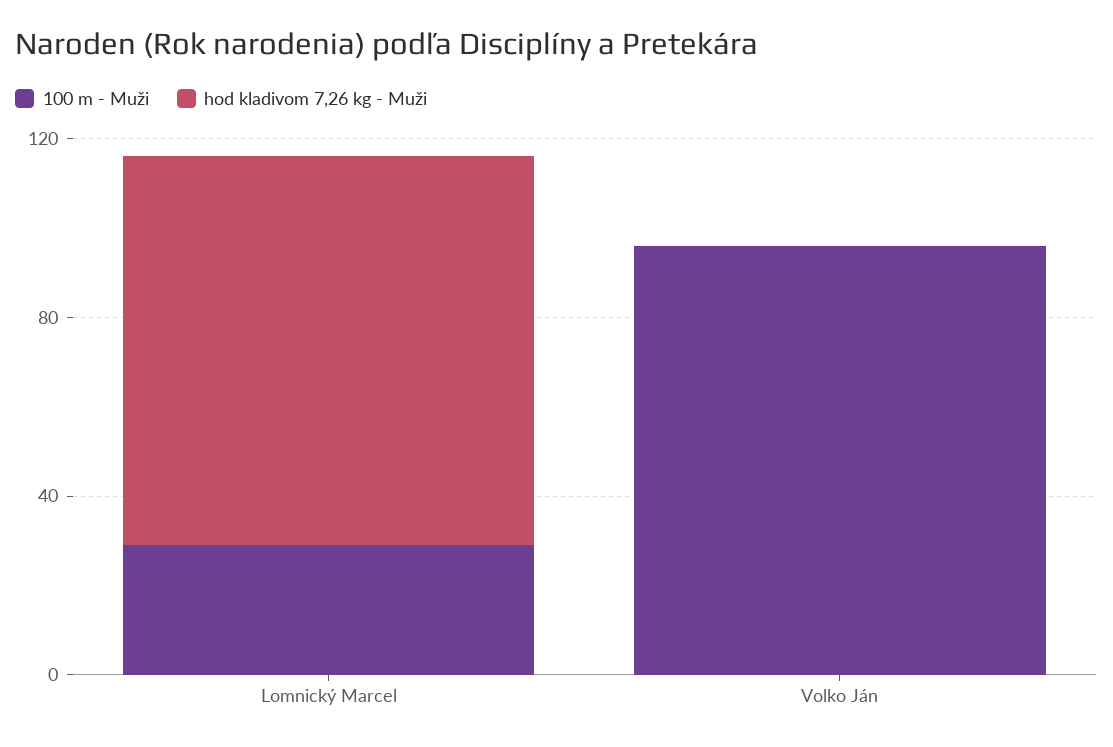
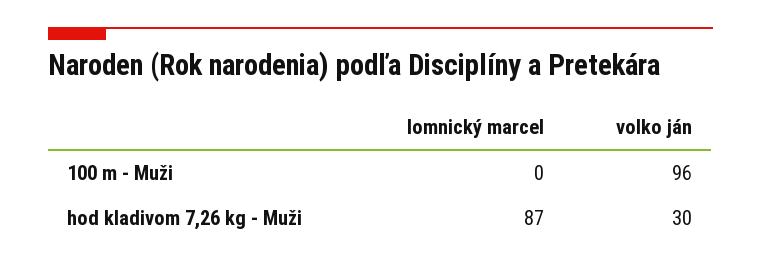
100 m - Muži, Lomnický Marcel: 30 -> 0
hod kladivom 7,26 kg - Muži, Volko Ján: 0 -> 30

